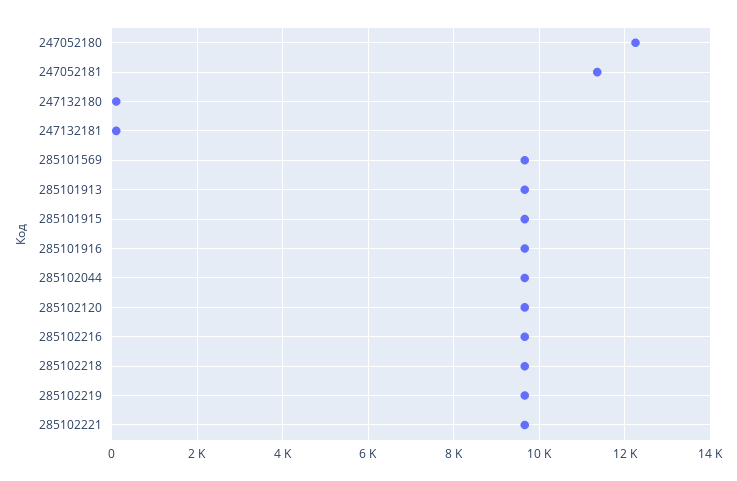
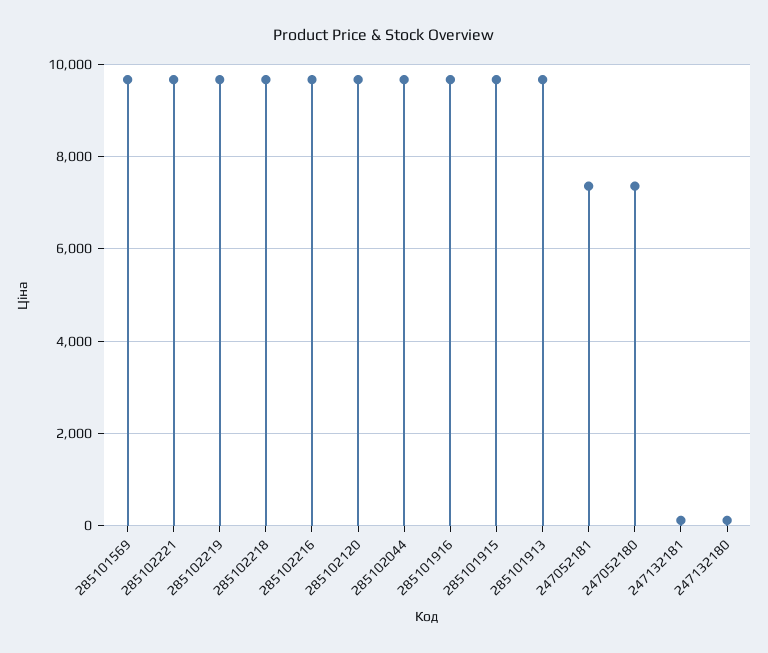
247052180: 12200 -> 7400
247052181: 11400 -> 7400

